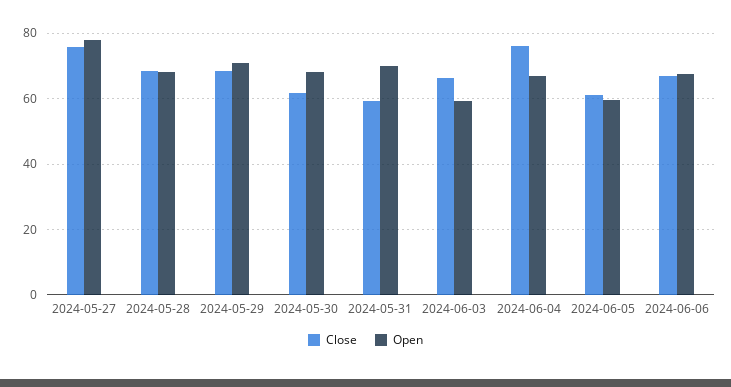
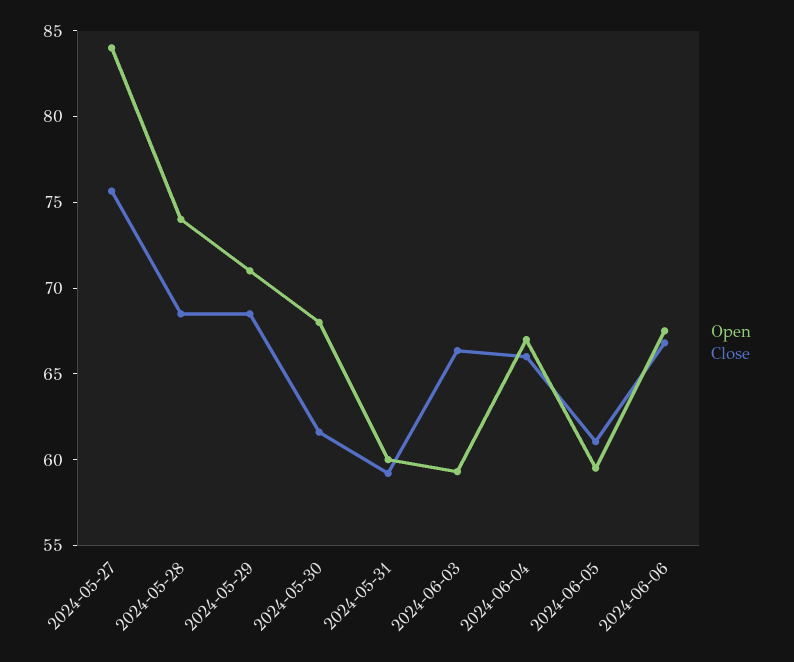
Open, 2024-05-27: 78 -> 84
Open, 2024-05-28: 68 -> 74
Open, 2024-05-31: 70 -> 60
Close, 2024-06-04: 76 -> 66

